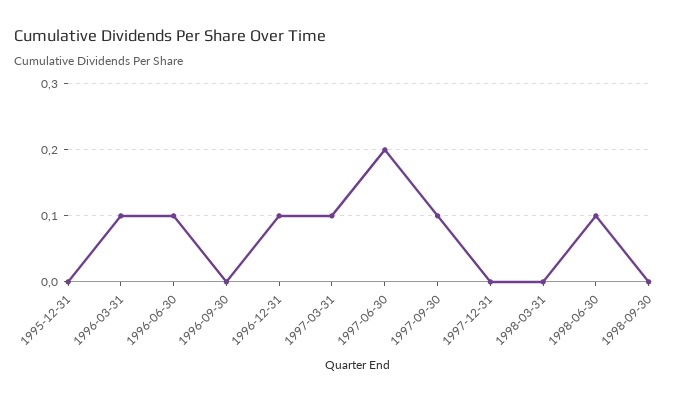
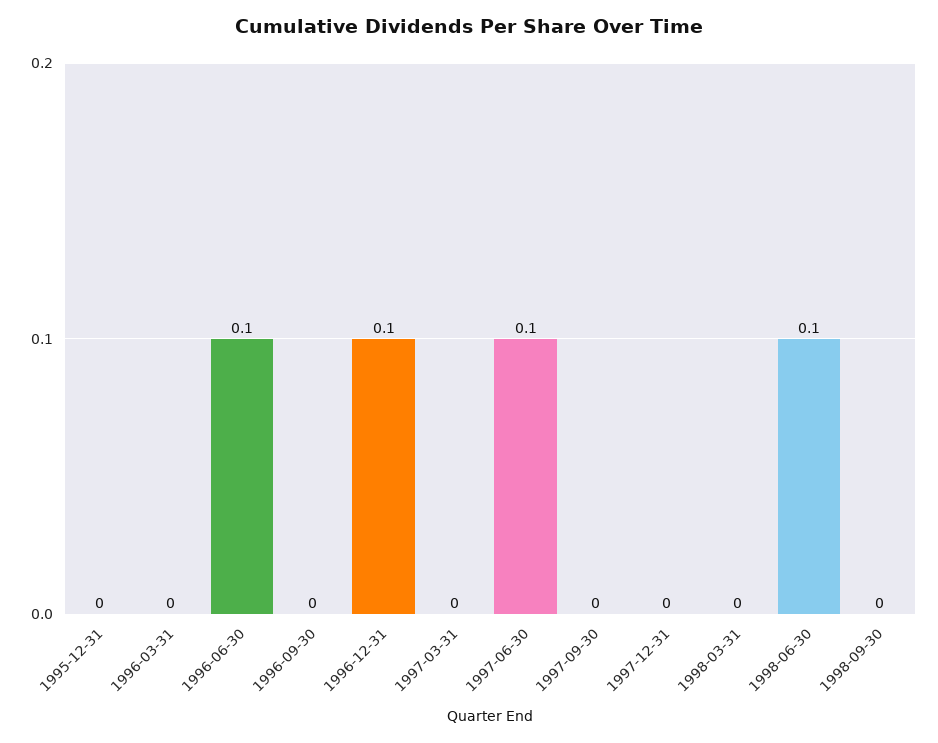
1996-03-31: 0.1 -> 0
1997-03-31: 0.1 -> 0
1997-06-30: 0.2 -> 0.1
1997-09-30: 0.1 -> 0

